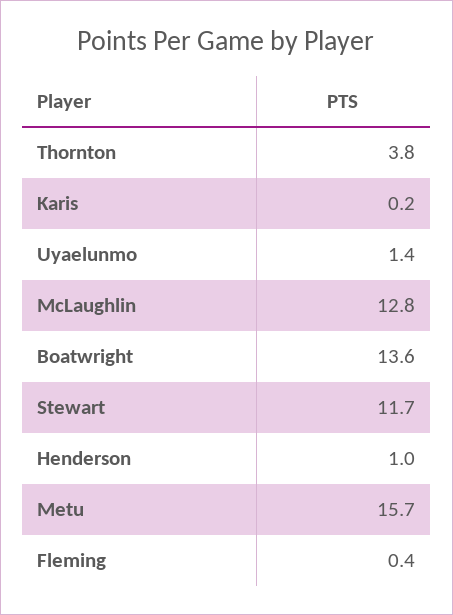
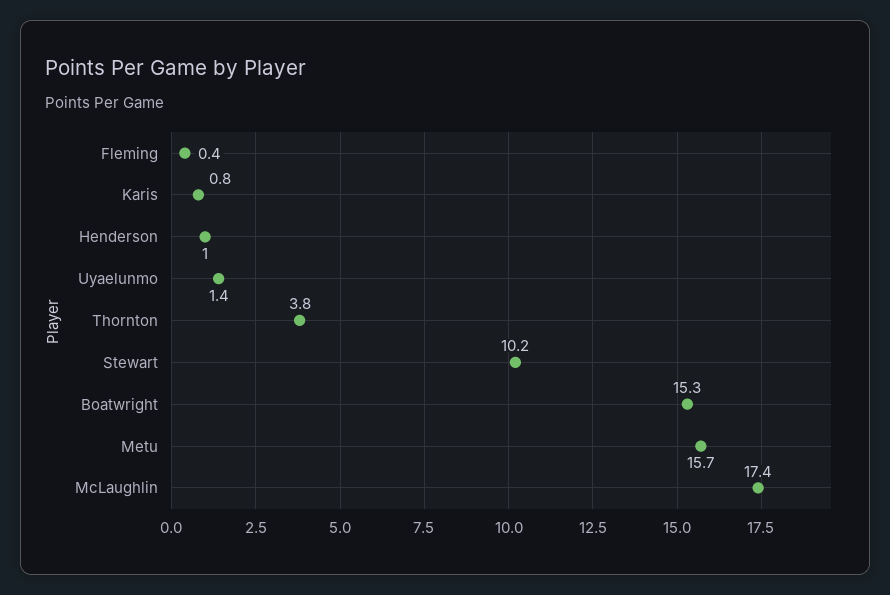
Karis: 0.2 -> 0.8
McLaughlin: 12.8 -> 17.4
Boatwright: 13.6 -> 15.3
Stewart: 11.7 -> 10.2

